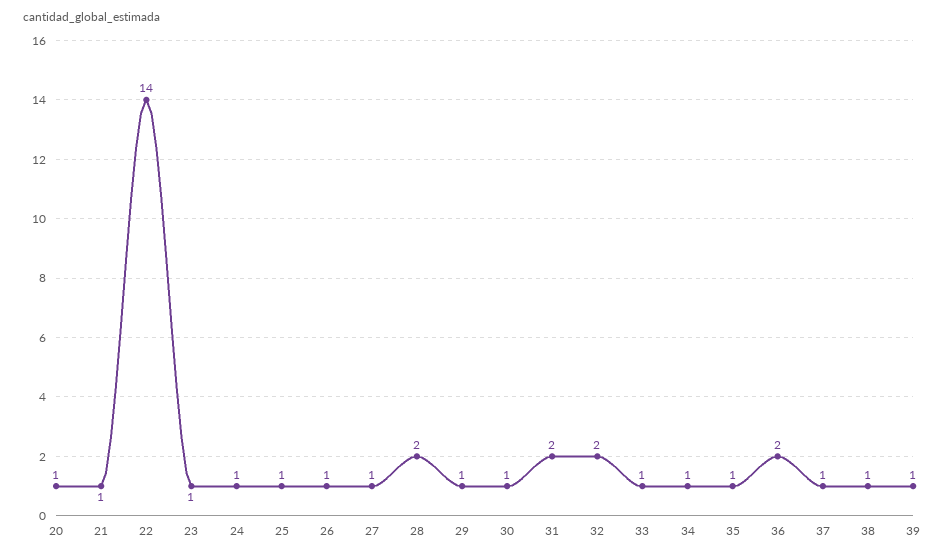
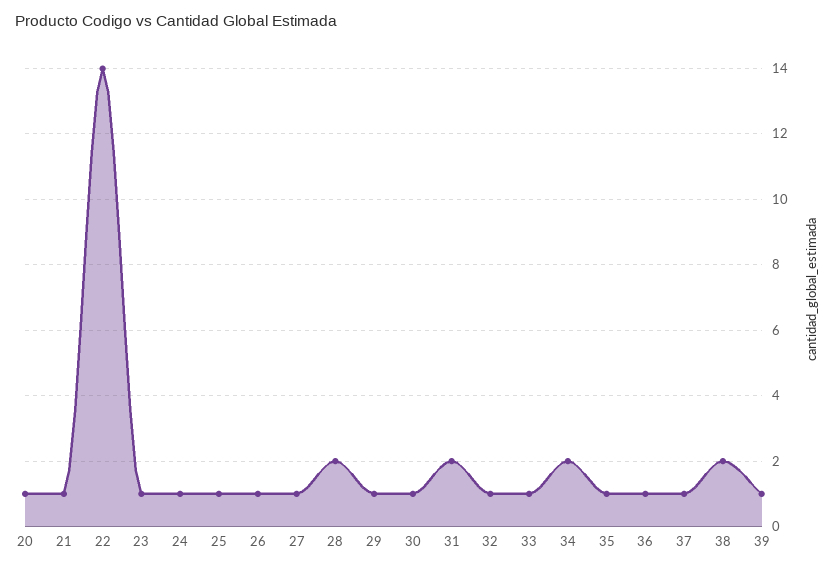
32: 2 -> 1
34: 1 -> 2
36: 2 -> 1
38: 1 -> 2

